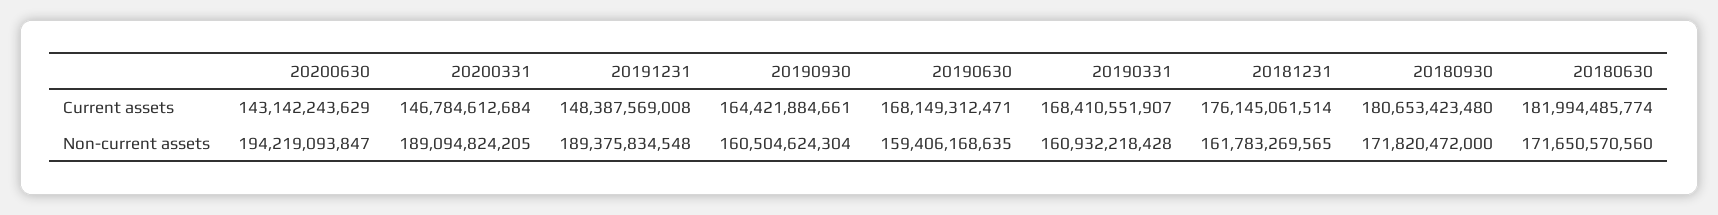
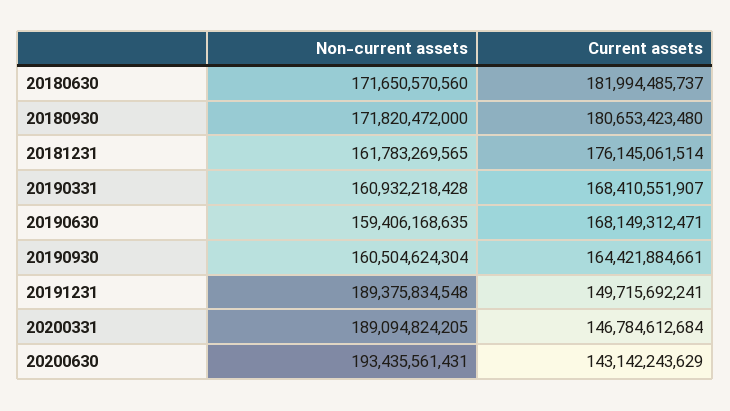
20191231, Current assets: 148387569008 -> 149715692241
20180630, Current assets: 181994485774 -> 181994485737
20200630, Non-current assets: 194219093847 -> 193435561431

